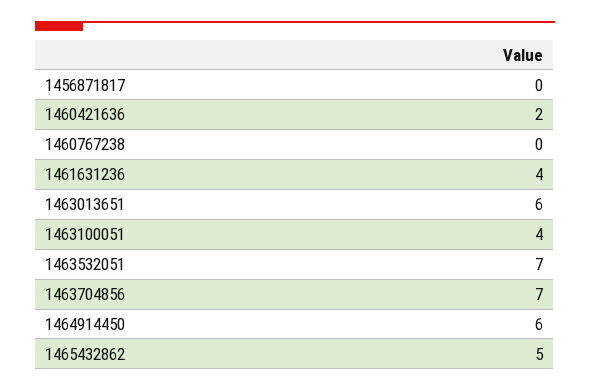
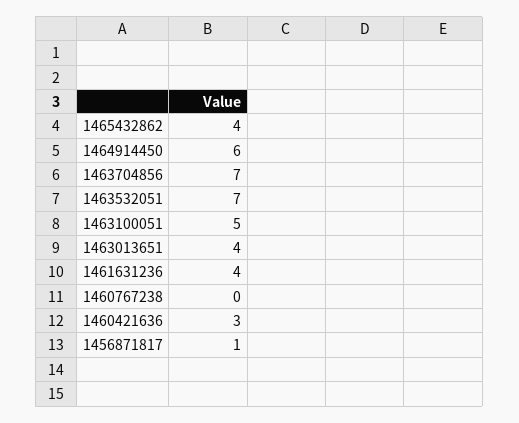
1456871817: 0 -> 1
1460421636: 2 -> 3
1463013651: 6 -> 4
1463100051: 4 -> 5
1465432862: 5 -> 4

